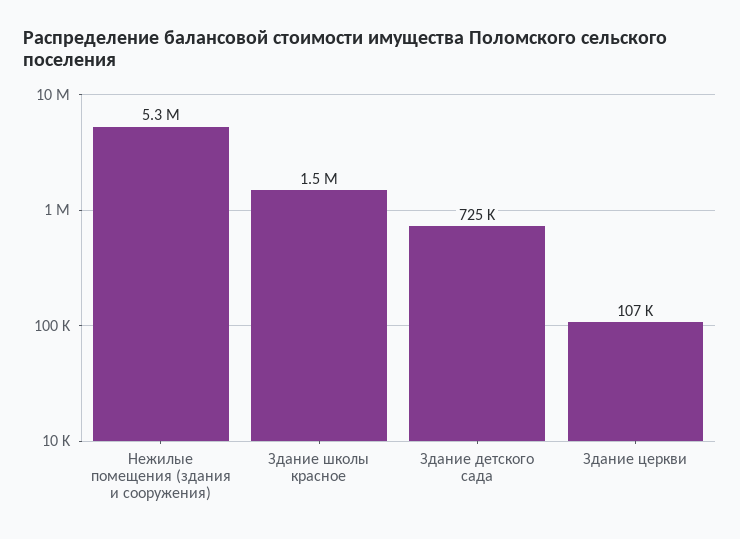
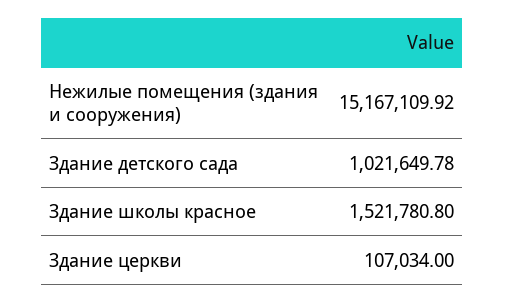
Нежилые помещения (здания и сооружения): 5300000 -> 15167109.92
Здание детского сада: 725000 -> 1021649.78

